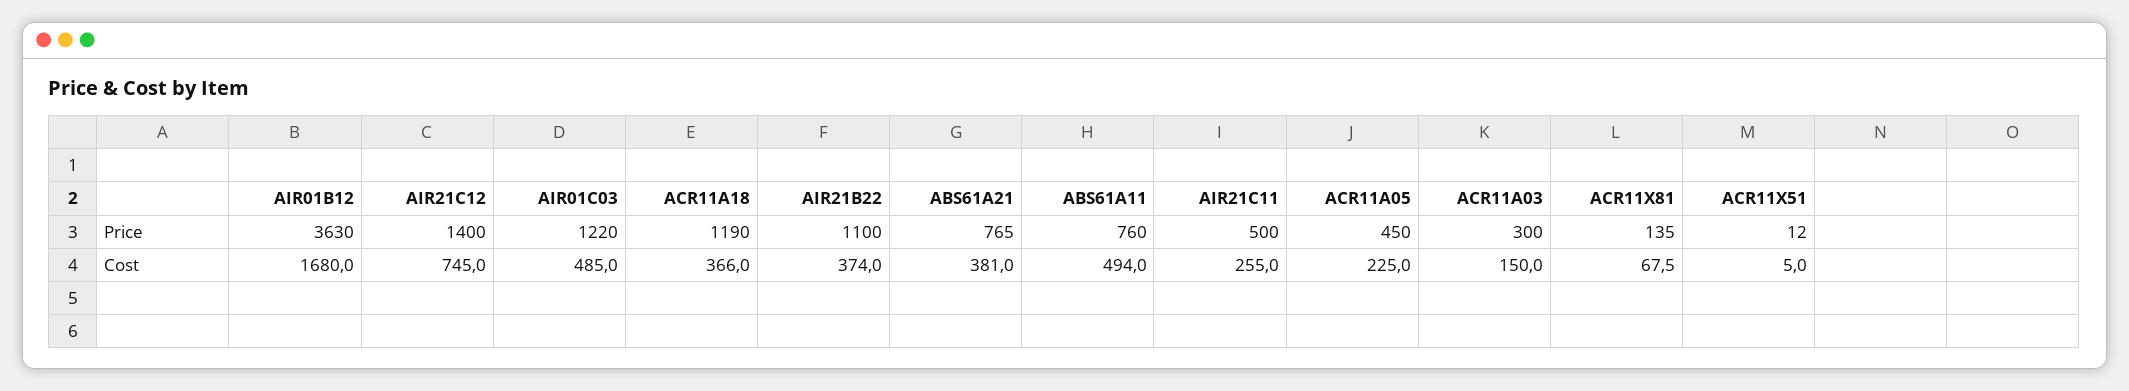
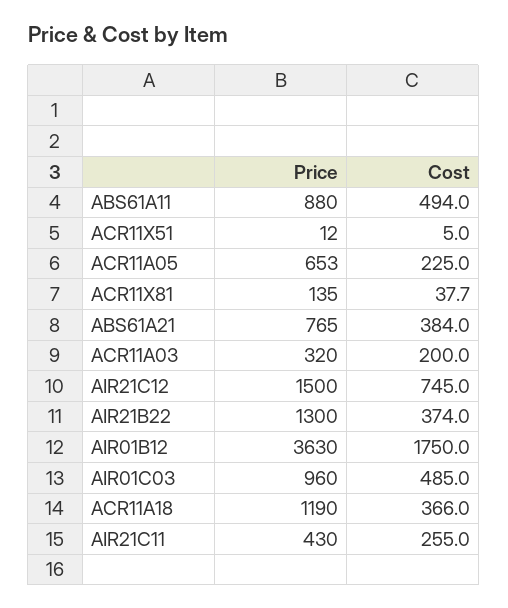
AIR21C12, Price: 1400 -> 1500
AIR01C03, Price: 1220 -> 960
AIR21B22, Price: 1100 -> 1300
ABS61A11, Price: 760 -> 880
AIR21C11, Price: 500 -> 430
ACR11A05, Price: 450 -> 653
ACR11A03, Price: 300 -> 320
AIR01B12, Cost: 1680 -> 1750
ABS61A21, Cost: 381 -> 384
ACR11A03, Cost: 150 -> 200
ACR11X81, Cost: 67.5 -> 37.7

